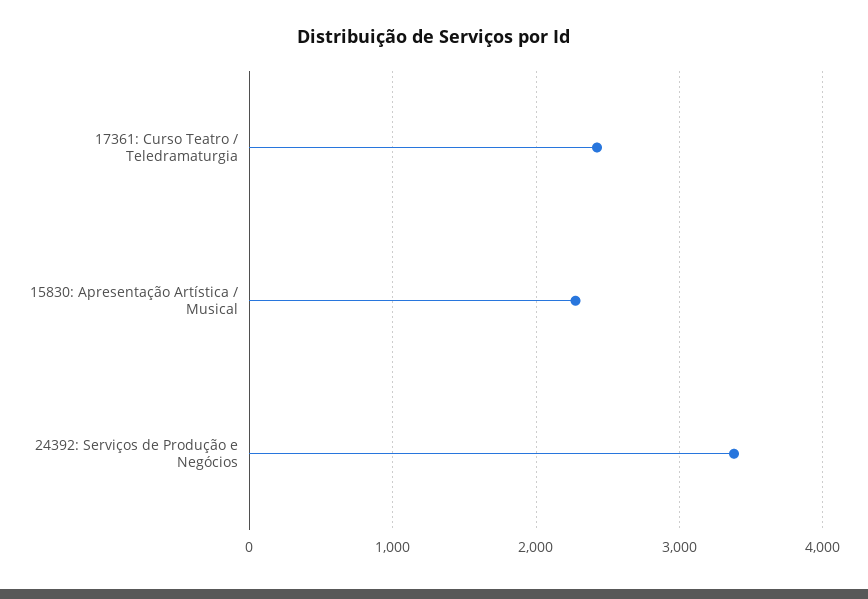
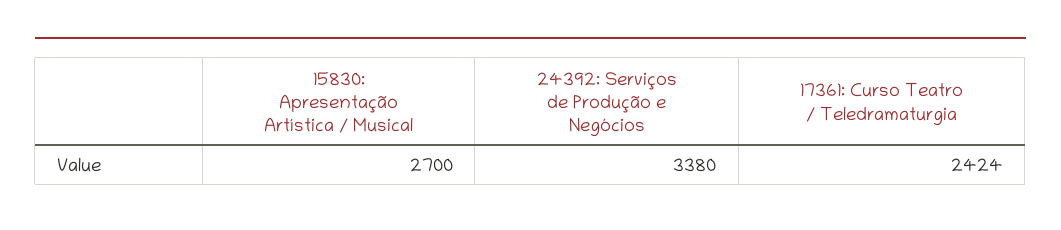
15830: Apresentação Artística / Musical: 2300 -> 2700

